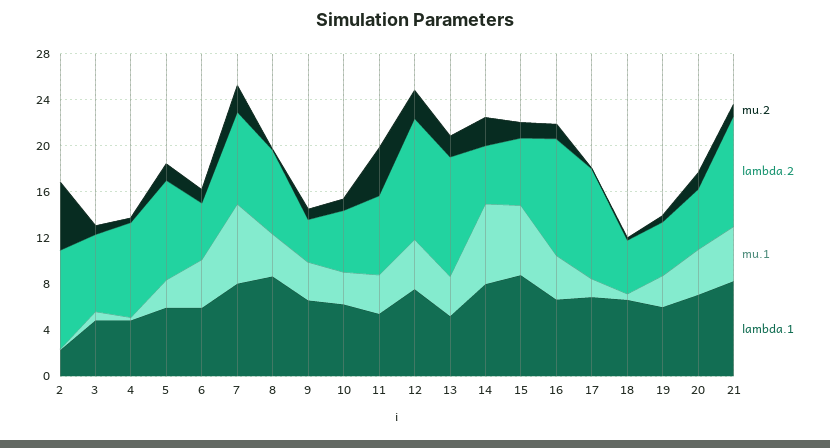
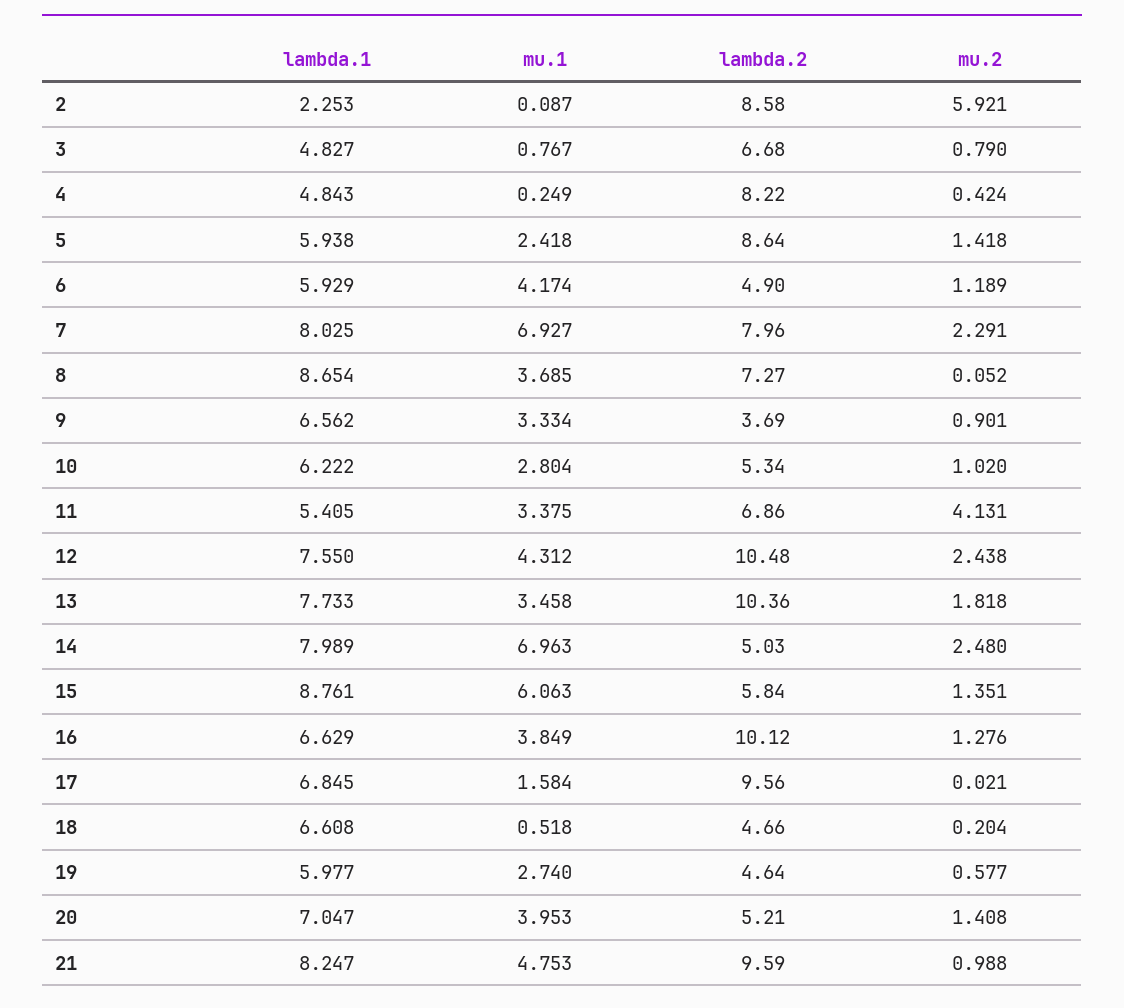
lambda.1, 13: 5 -> 7.733

